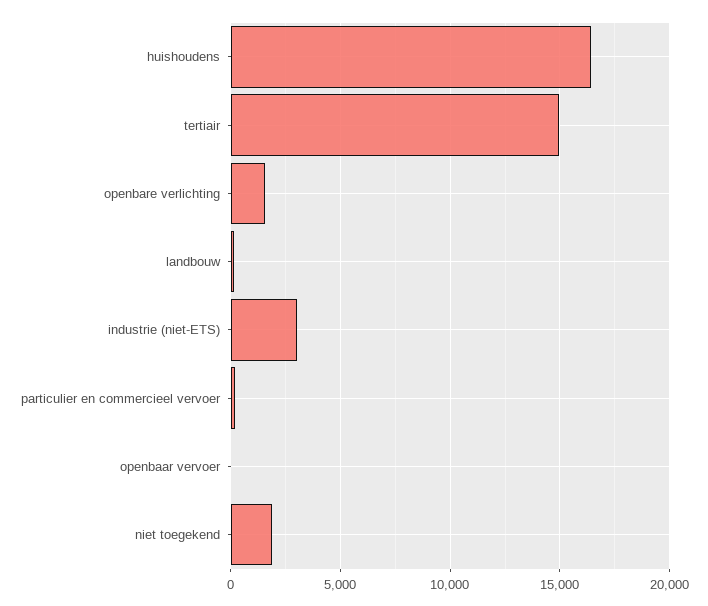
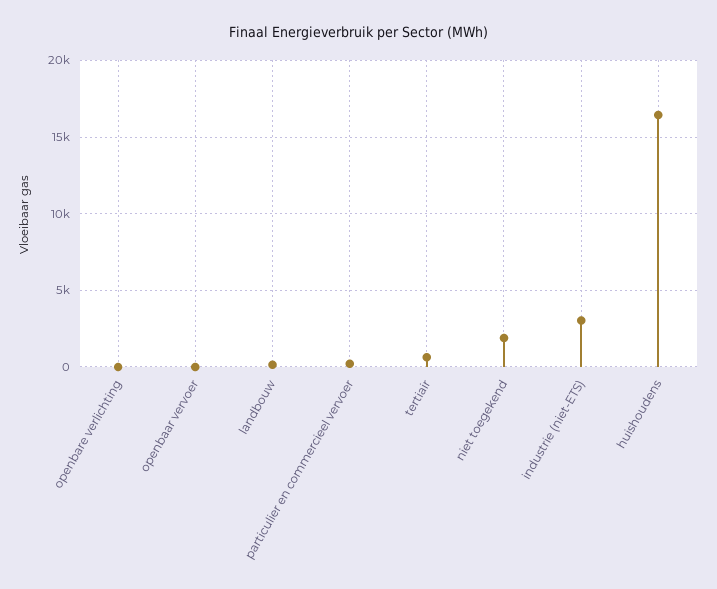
tertiair: 15000 -> 500
openbare verlichting: 1500 -> 0

